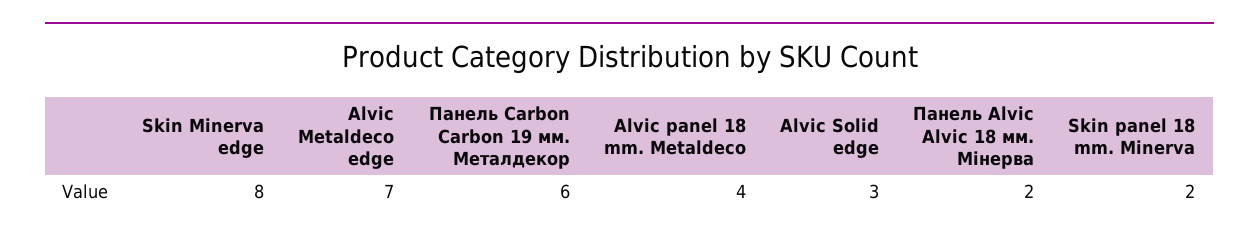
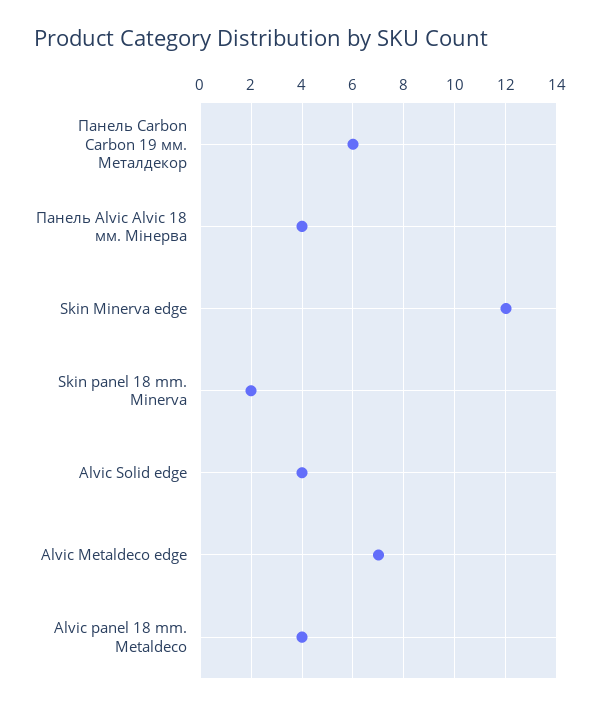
Skin Minerva edge: 8 -> 12
Alvic Solid edge: 3 -> 4
Панель Alvic Alvic 18 мм. Мінерва: 2 -> 4

